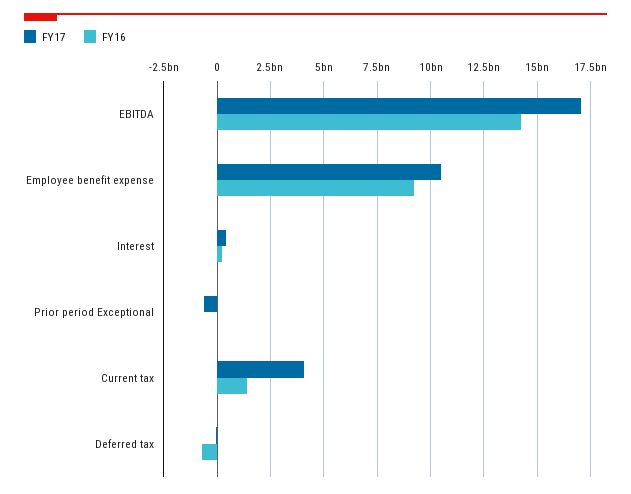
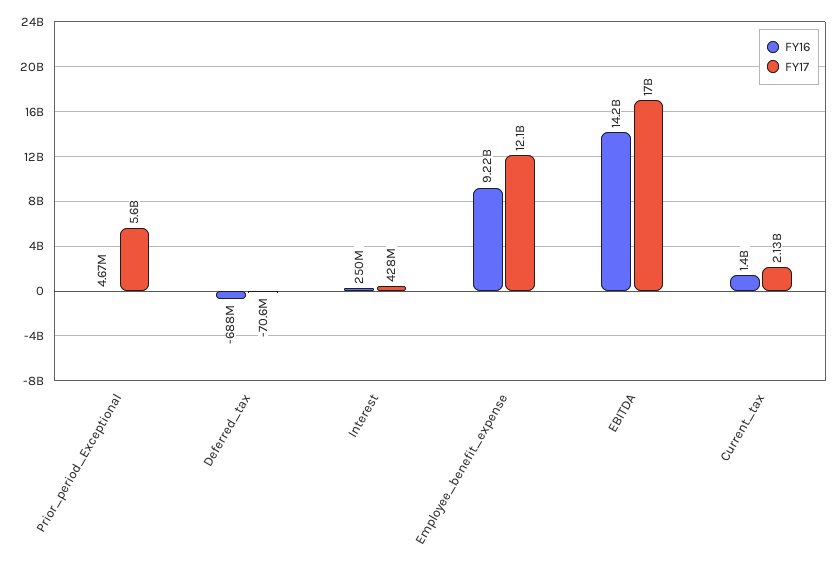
FY17, Employee benefit expense: 10500000000 -> 12100000000
FY17, Prior period Exceptional: -500000000 -> 5600000000
FY17, Current tax: 4000000000 -> 2130000000

